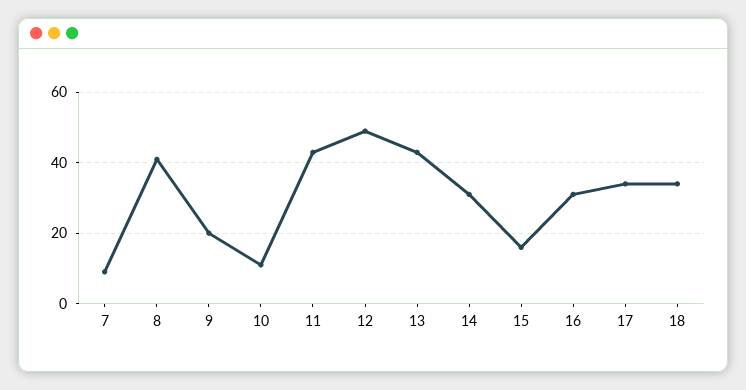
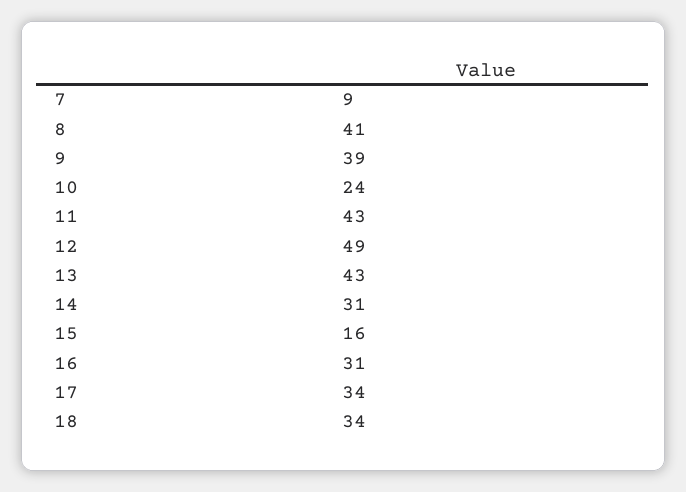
9: 20 -> 39
10: 10 -> 24

